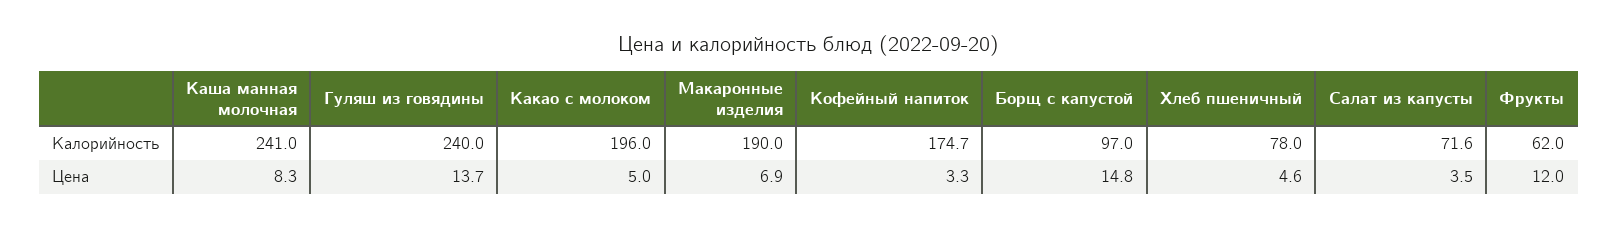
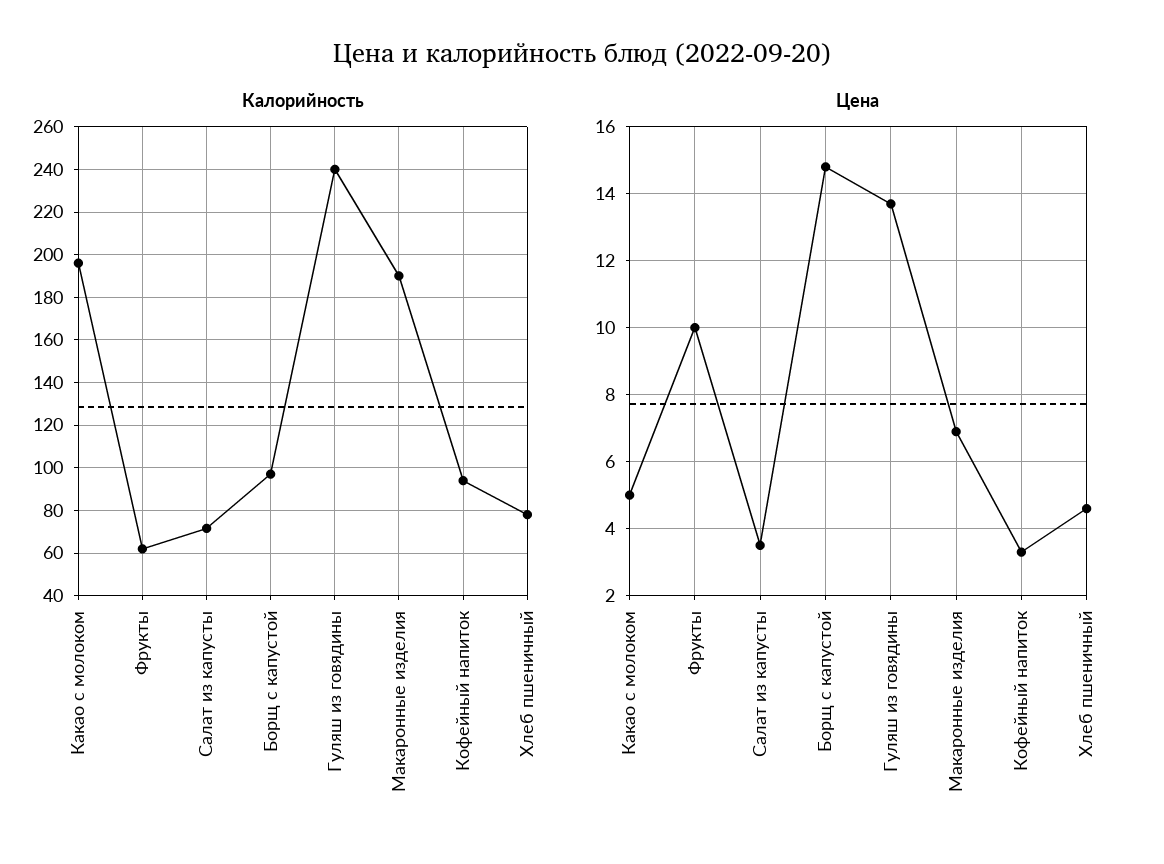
Калорийность, Каша манная молочная: 241 -> none
Калорийность, Кофейный напиток: 174.7 -> 95
Цена, Каша манная молочная: 8.3 -> none
Цена, Фрукты: 12 -> 10

